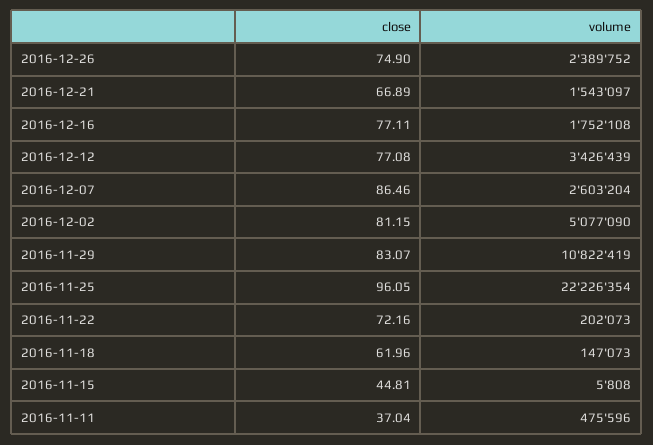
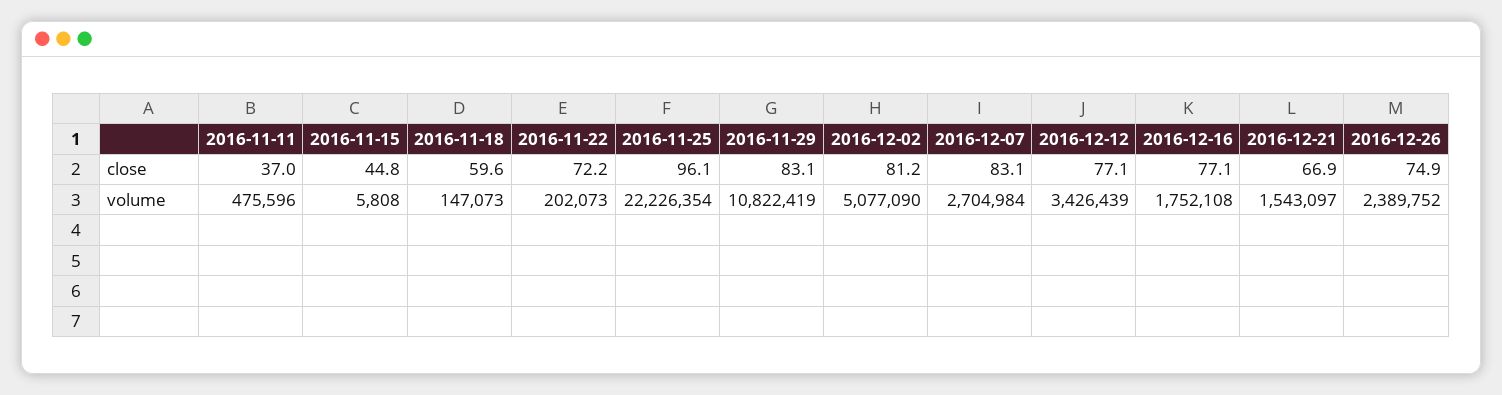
close, 2016-12-07: 86.46 -> 83.1
volume, 2016-12-07: 2603204 -> 2704984
close, 2016-11-18: 61.96 -> 59.6

